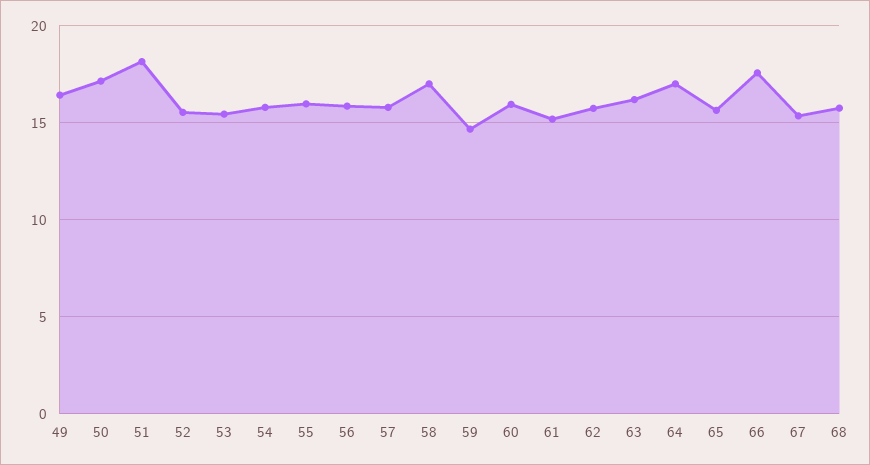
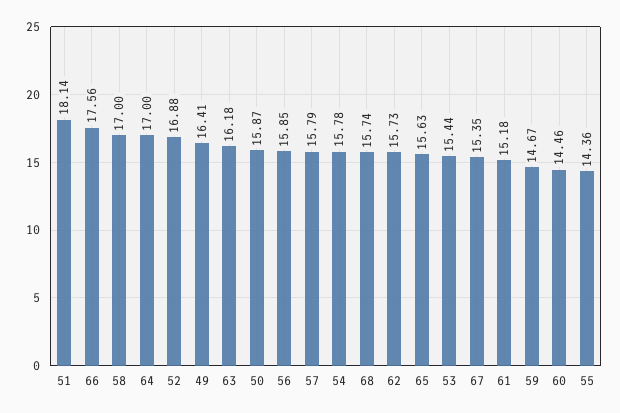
50: 17 -> 15.87
52: 15.5 -> 16.88
55: 16 -> 14.36
60: 16 -> 14.46

